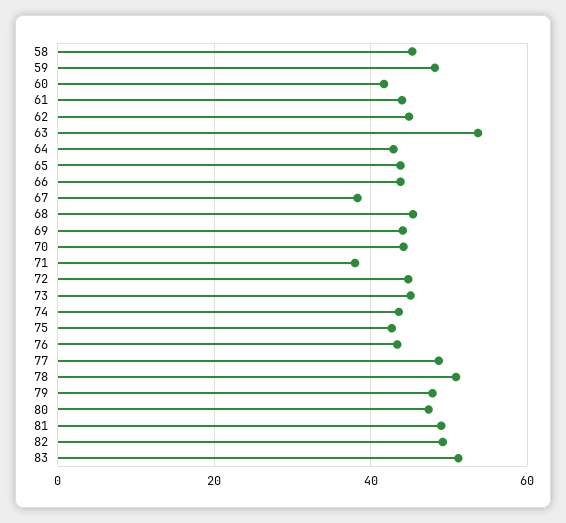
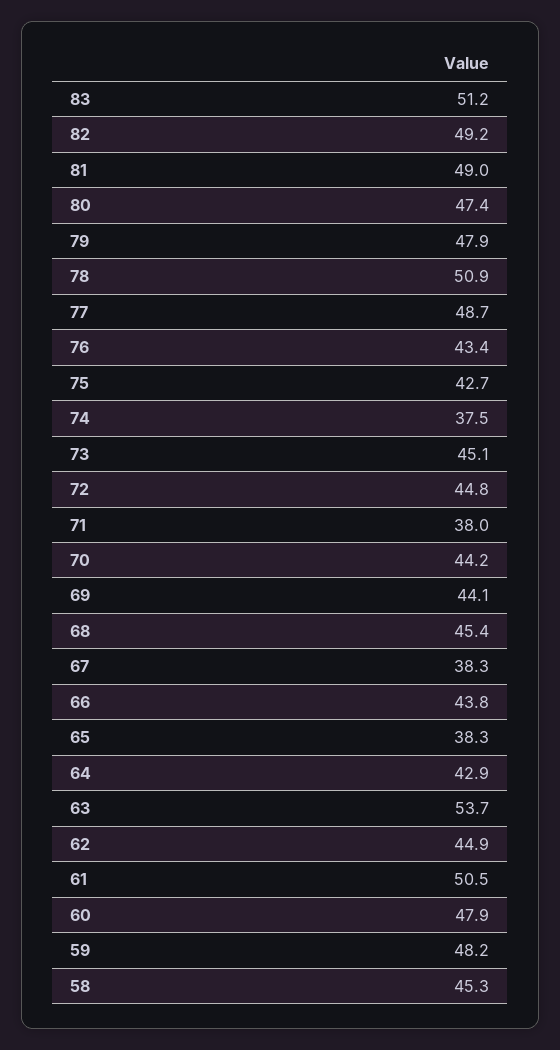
60: 42 -> 47.9
61: 44 -> 50.5
65: 44 -> 38.3
74: 44 -> 37.5

